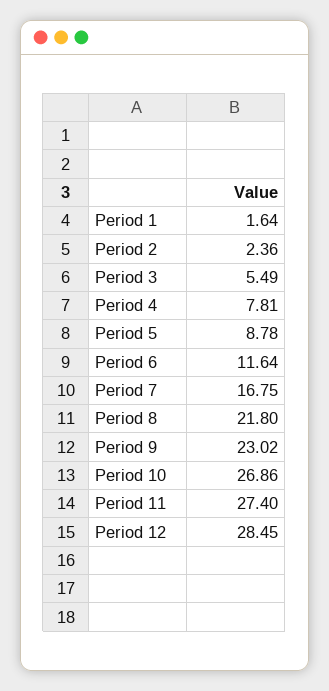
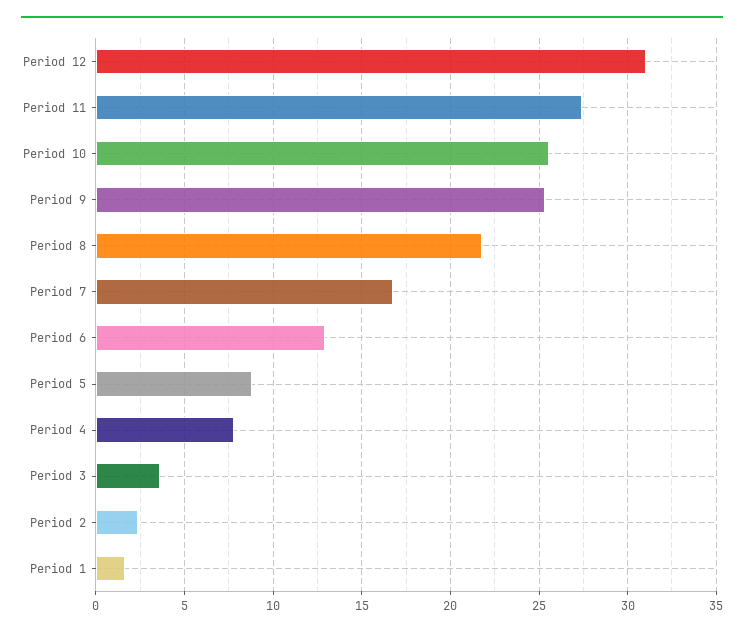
Period 3: 5.49 -> 3.5
Period 6: 11.64 -> 13
Period 9: 23.02 -> 25.5
Period 10: 26.86 -> 25.5
Period 12: 28.45 -> 31

